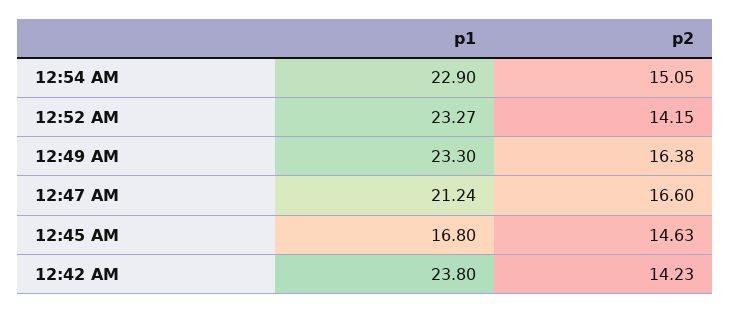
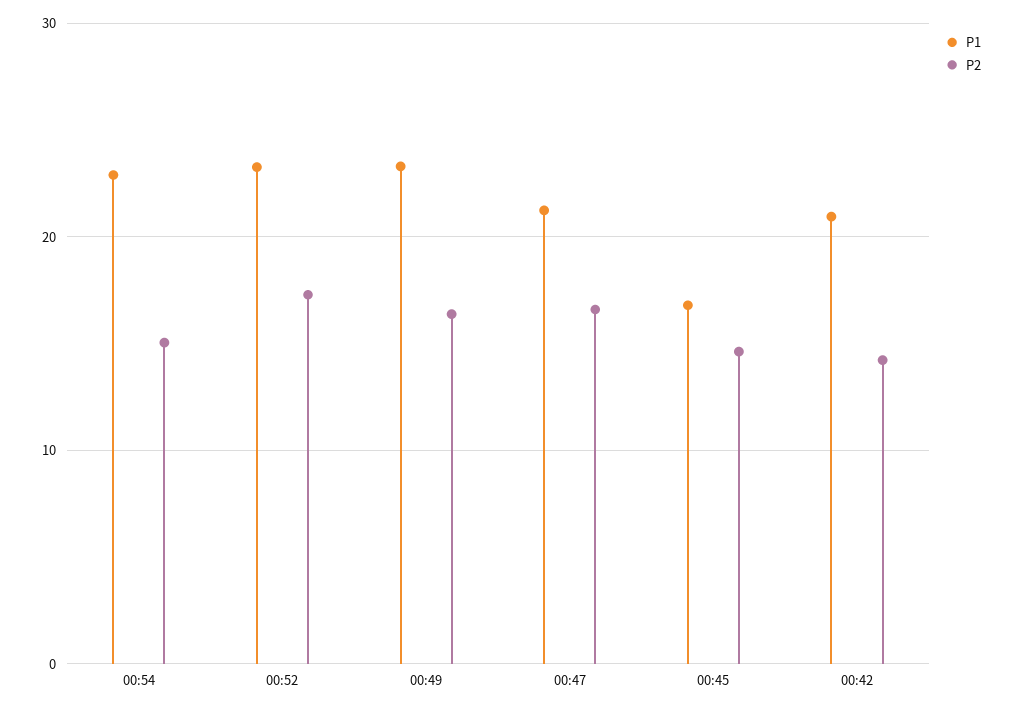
p2, 12:52 AM: 14.15 -> 17
p1, 12:42 AM: 23.8 -> 21

